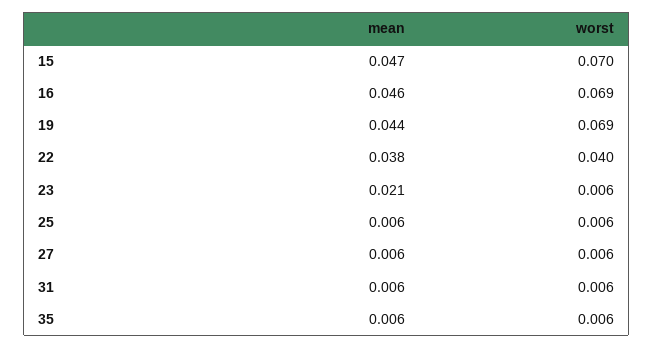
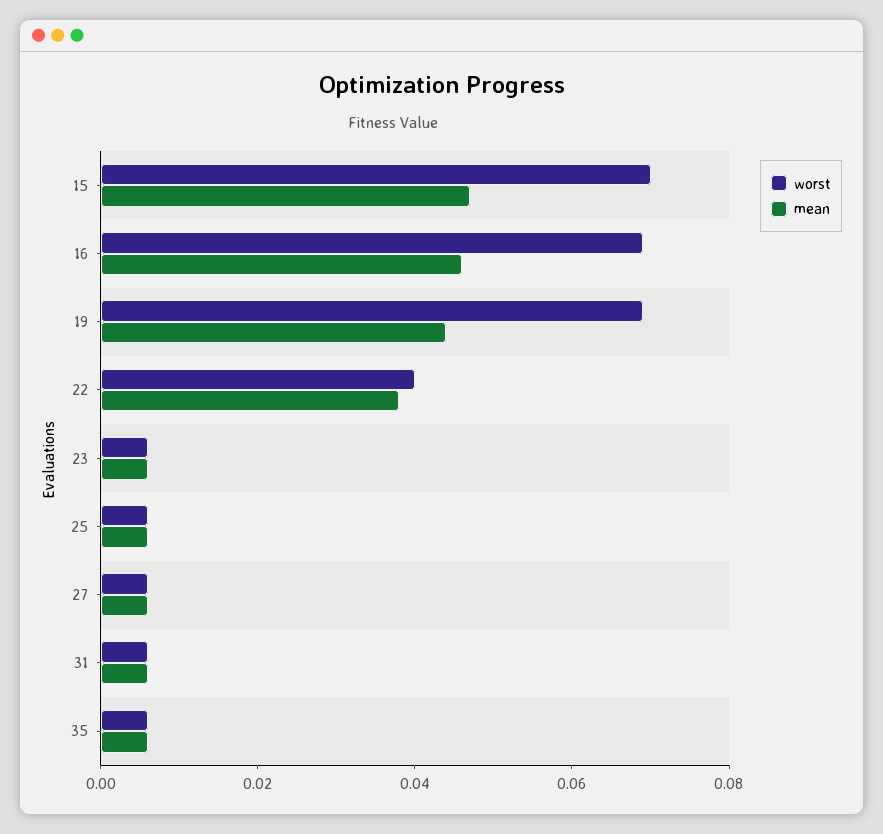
mean, 23: 0.021 -> 0.005

